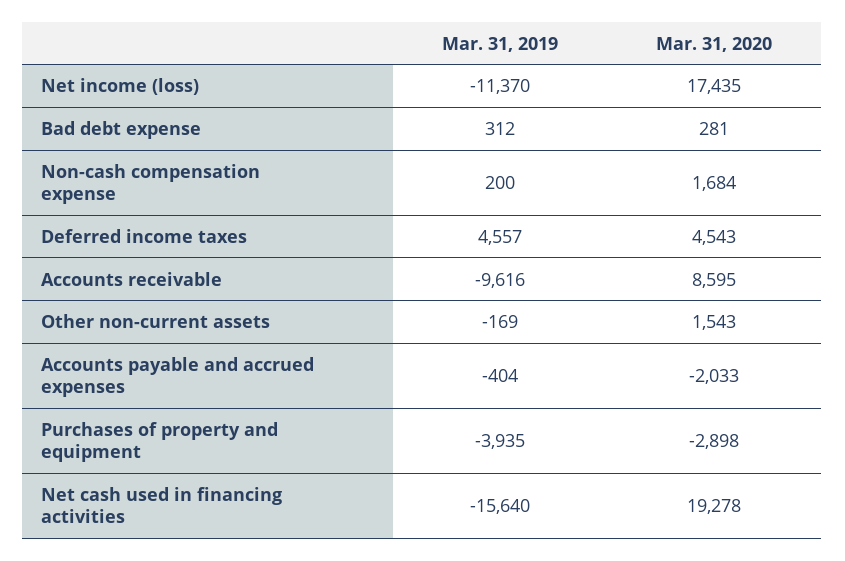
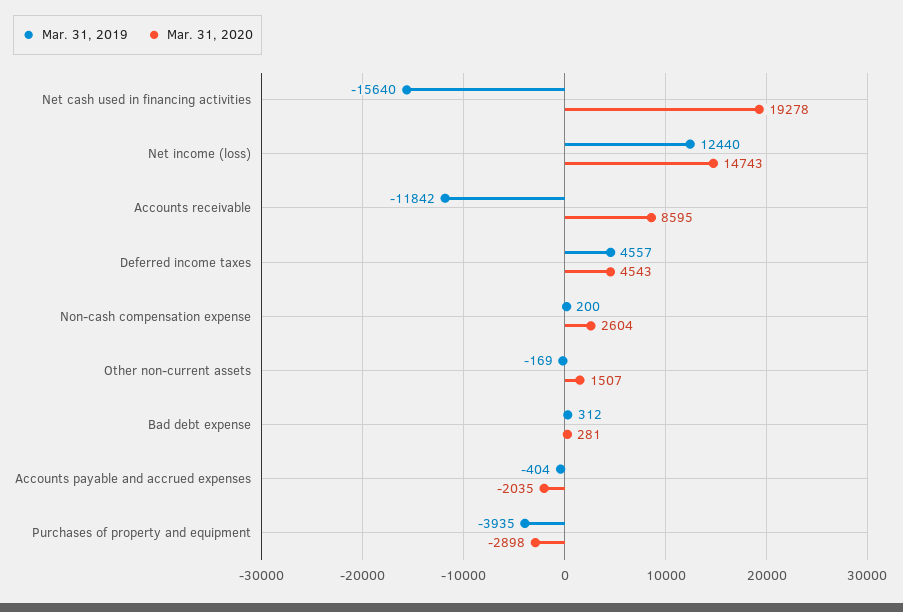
Mar. 31, 2019, Net income (loss): -11370 -> 12440
Mar. 31, 2020, Net income (loss): 17435 -> 14743
Mar. 31, 2020, Non-cash compensation expense: 1684 -> 2604
Mar. 31, 2019, Accounts receivable: -9616 -> -11842
Mar. 31, 2020, Other non-current assets: 1543 -> 1507
Mar. 31, 2020, Accounts payable and accrued expenses: -2033 -> -2035

